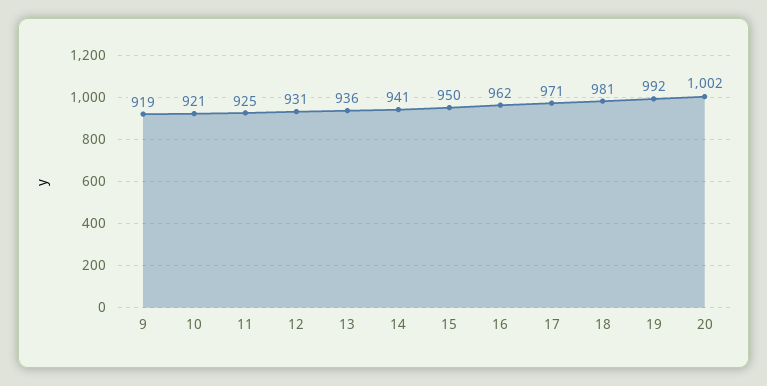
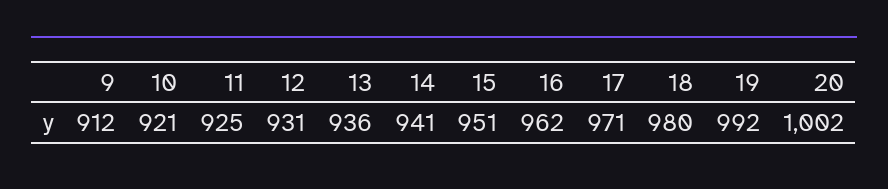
9: 919 -> 912
15: 950 -> 951
18: 981 -> 980

